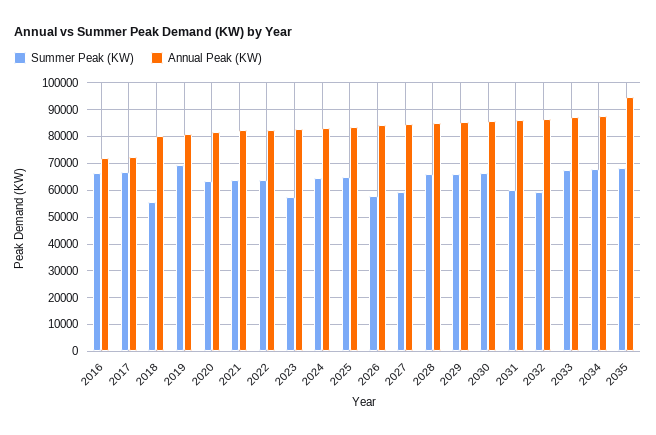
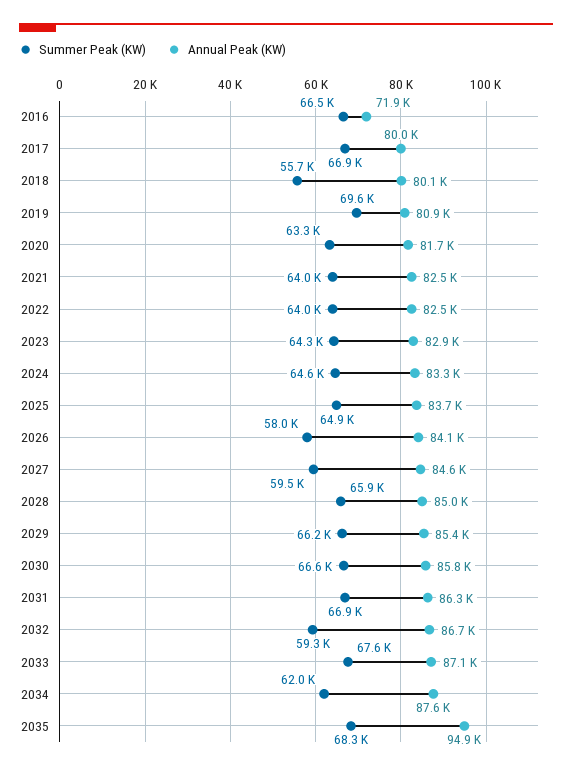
Annual Peak (KW), 2017: 72500 -> 80000
Summer Peak (KW), 2023: 57500 -> 64300
Summer Peak (KW), 2031: 60000 -> 66900
Summer Peak (KW), 2034: 67500 -> 62000

